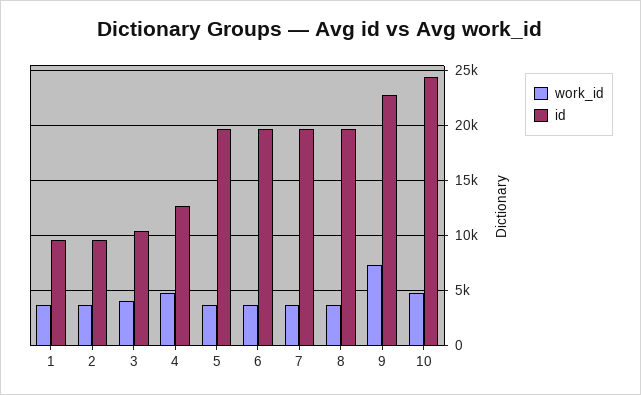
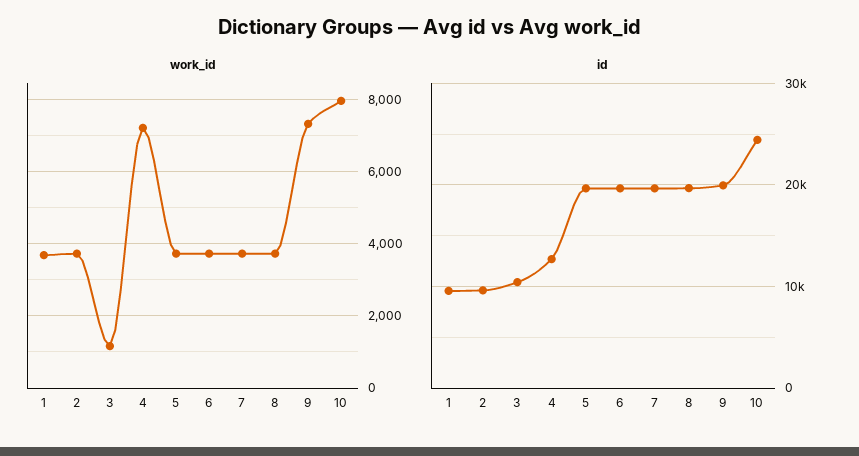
work_id, 3: 4000 -> 1200
work_id, 4: 5000 -> 7200
id, 9: 23000 -> 20000
work_id, 10: 5000 -> 8000

